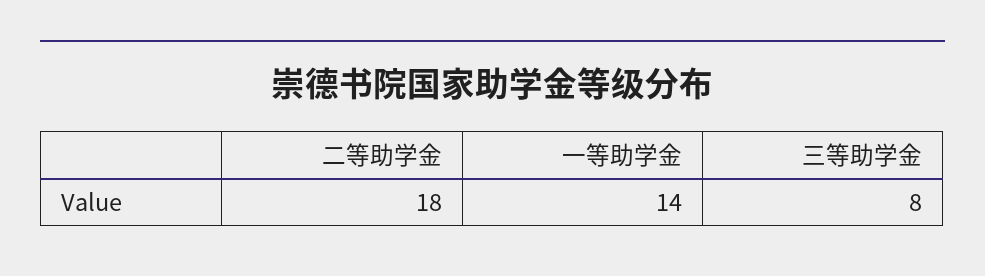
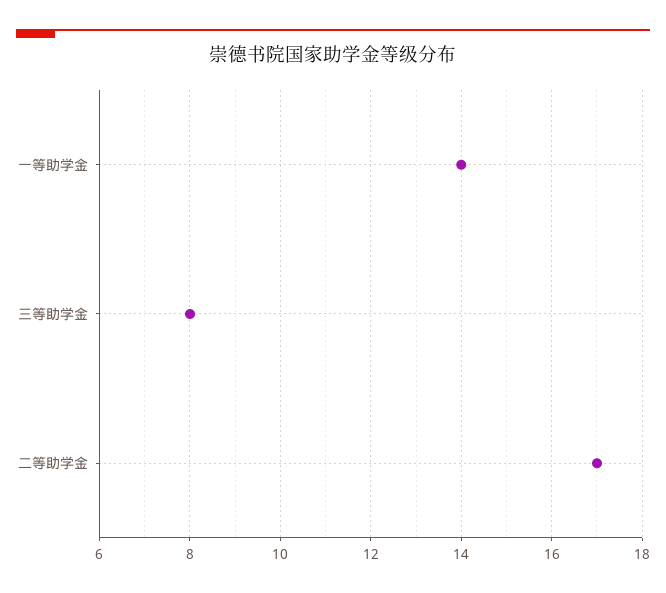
二等助学金: 18 -> 17

